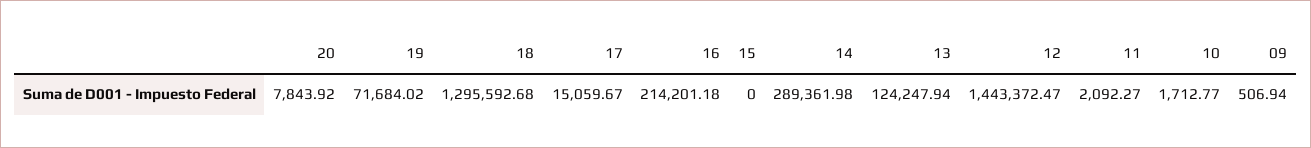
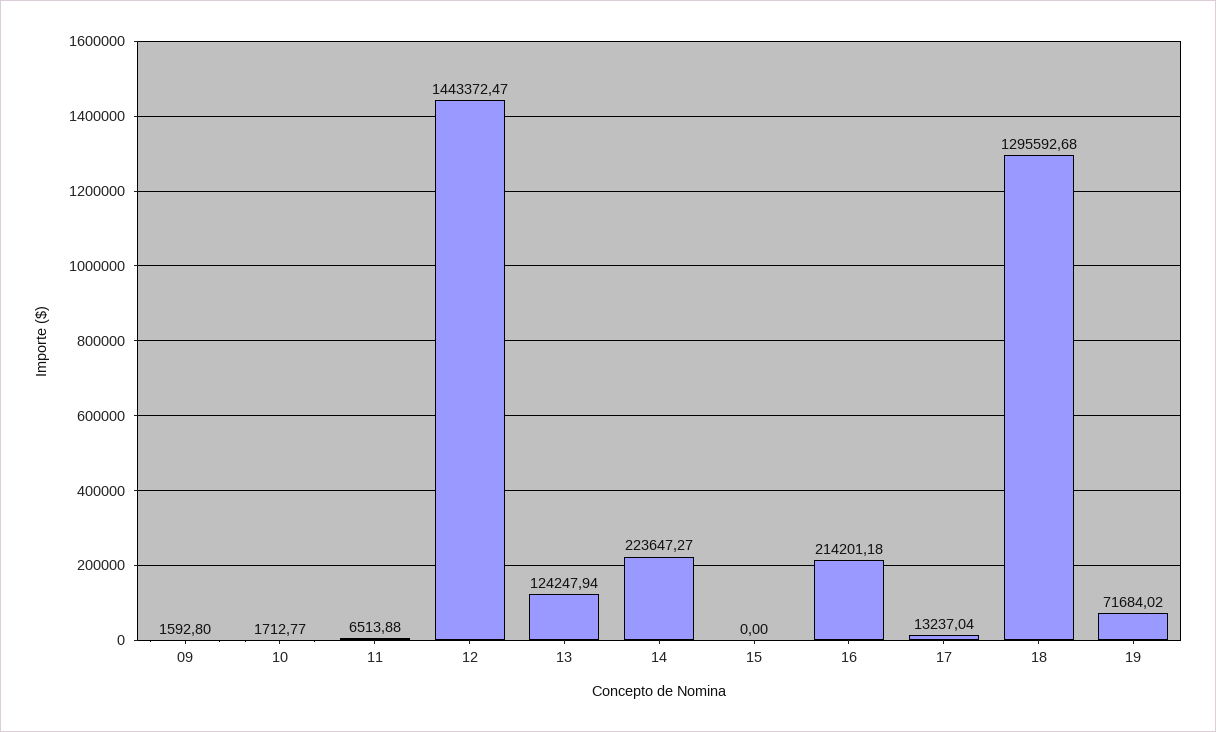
20: 7843.92 -> none
17: 15059.67 -> 13237.04
14: 289361.98 -> 223647.27
11: 2092.27 -> 6513.88
09: 506.94 -> 1592.8

